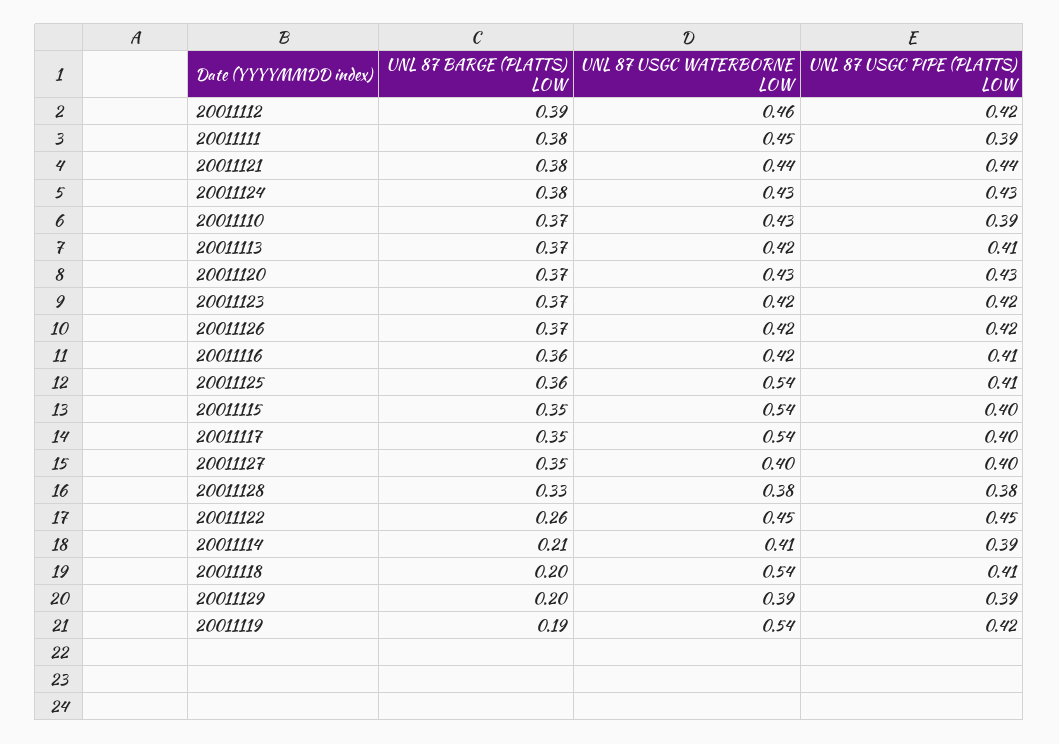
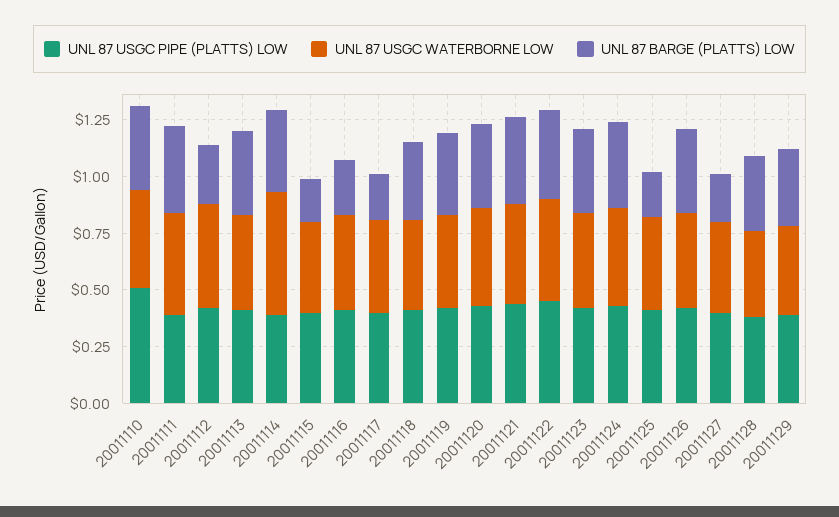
UNL 87 BARGE (PLATTS) LOW, 20011112: 0.39 -> 0.25
UNL 87 USGC PIPE (PLATTS) LOW, 20011110: 0.39 -> 0.5
UNL 87 BARGE (PLATTS) LOW, 20011116: 0.36 -> 0.25
UNL 87 BARGE (PLATTS) LOW, 20011125: 0.36 -> 0.2
UNL 87 USGC WATERBORNE LOW, 20011125: 0.54 -> 0.4
UNL 87 BARGE (PLATTS) LOW, 20011115: 0.35 -> 0.2
UNL 87 USGC WATERBORNE LOW, 20011115: 0.54 -> 0.4
UNL 87 BARGE (PLATTS) LOW, 20011117: 0.35 -> 0.2
UNL 87 USGC WATERBORNE LOW, 20011117: 0.54 -> 0.4
UNL 87 BARGE (PLATTS) LOW, 20011127: 0.35 -> 0.2
UNL 87 BARGE (PLATTS) LOW, 20011122: 0.26 -> 0.4
UNL 87 BARGE (PLATTS) LOW, 20011114: 0.21 -> 0.35
UNL 87 USGC WATERBORNE LOW, 20011114: 0.41 -> 0.55
UNL 87 BARGE (PLATTS) LOW, 20011118: 0.2 -> 0.35
UNL 87 USGC WATERBORNE LOW, 20011118: 0.54 -> 0.4
UNL 87 BARGE (PLATTS) LOW, 20011129: 0.2 -> 0.35
UNL 87 BARGE (PLATTS) LOW, 20011119: 0.19 -> 0.35
UNL 87 USGC WATERBORNE LOW, 20011119: 0.54 -> 0.4

